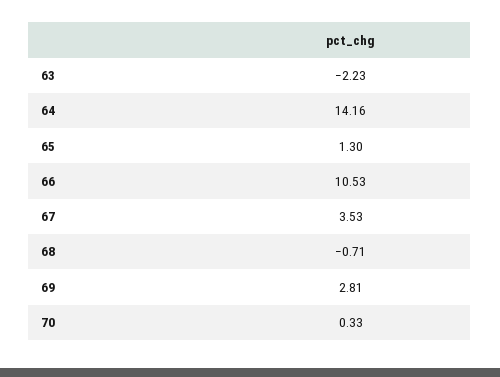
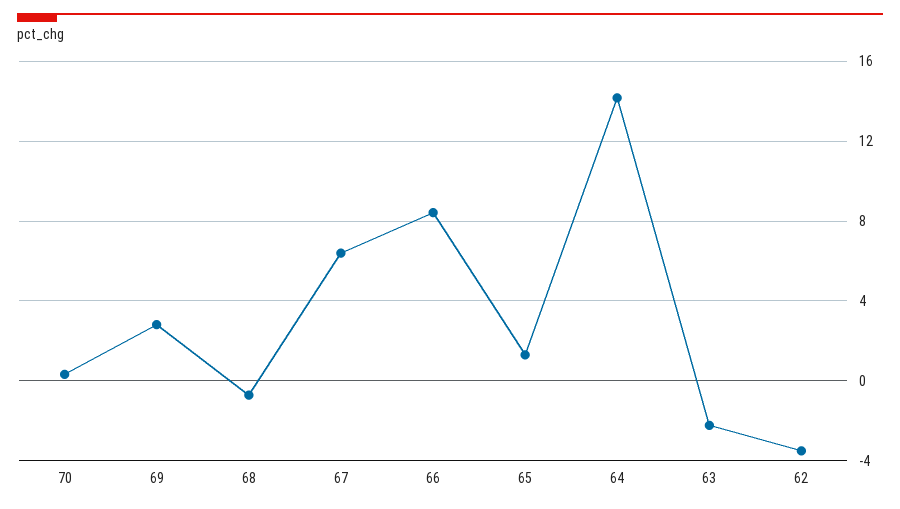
66: 10.53 -> 8.5
67: 3.53 -> 6.5
62: none -> -3.5

